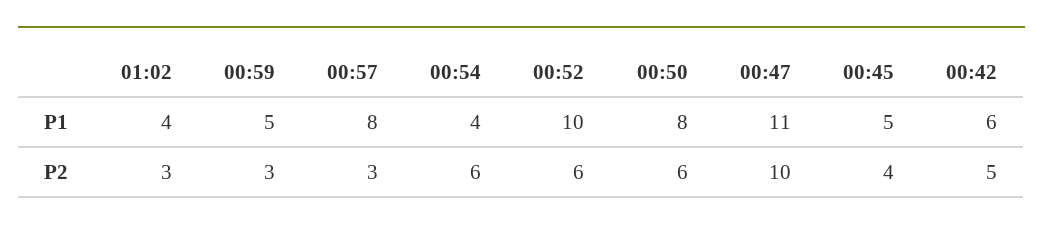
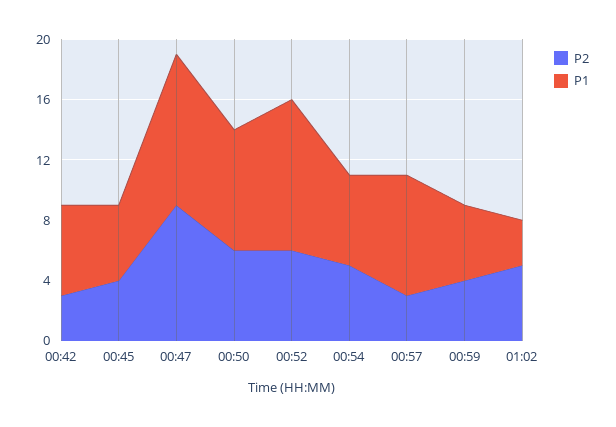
P1, 01:02: 4 -> 3
P1, 00:54: 4 -> 6
P1, 00:47: 11 -> 10
P2, 01:02: 3 -> 5
P2, 00:59: 3 -> 4
P2, 00:54: 6 -> 5
P2, 00:47: 10 -> 9
P2, 00:42: 5 -> 3

